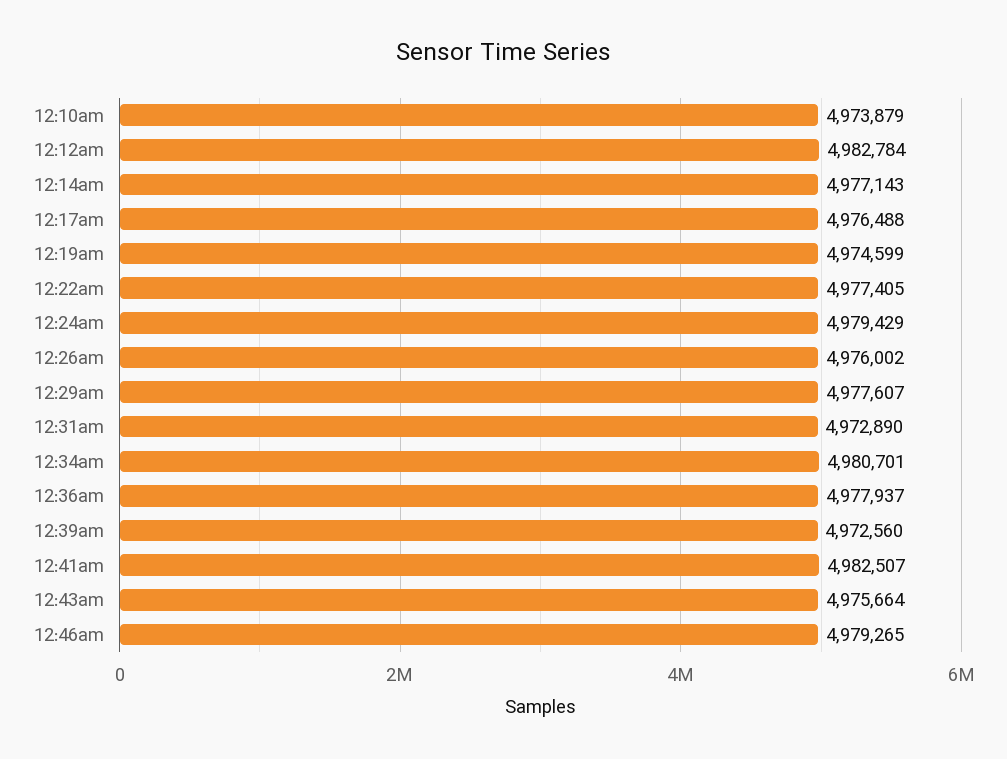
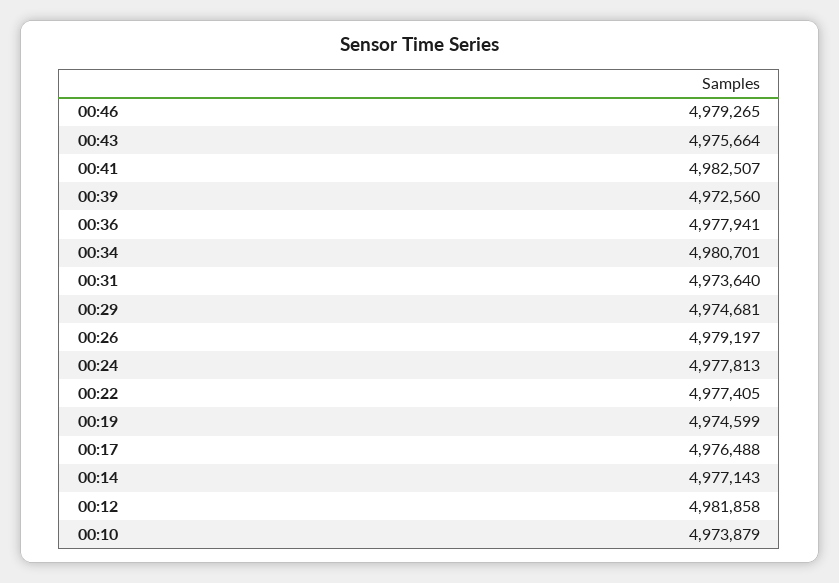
12:12am: 4982784 -> 4981858
12:24am: 4979429 -> 4977813
12:26am: 4976002 -> 4979197
12:29am: 4977607 -> 4974681
12:31am: 4972890 -> 4973640
12:36am: 4977937 -> 4977941

